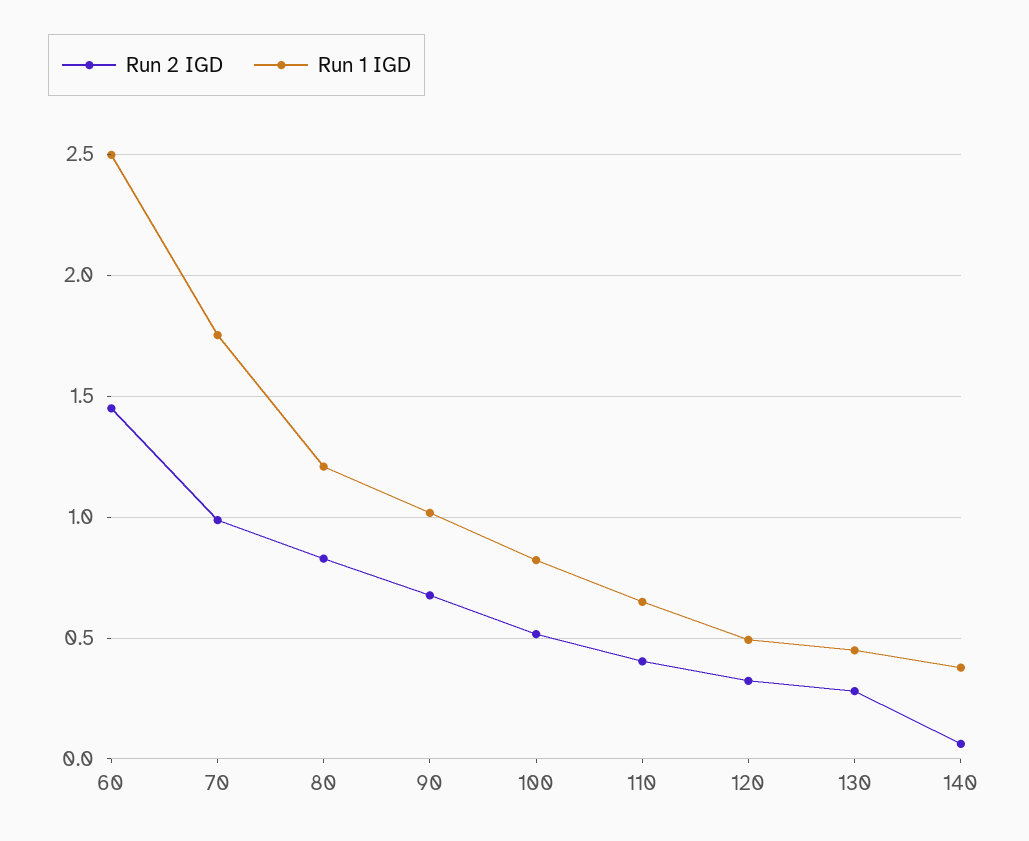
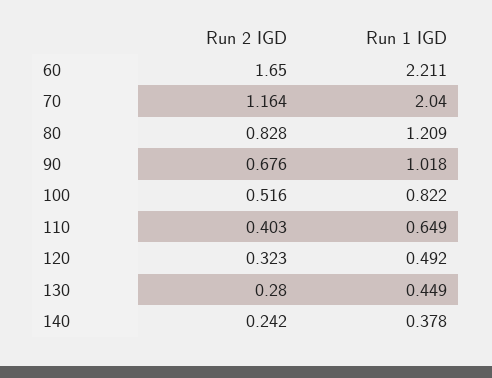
Run 2 IGD, 60: 1.45 -> 1.65
Run 1 IGD, 60: 2.5 -> 2.211
Run 2 IGD, 70: 1 -> 1.164
Run 1 IGD, 70: 1.75 -> 2.04
Run 2 IGD, 140: 0.05 -> 0.242

